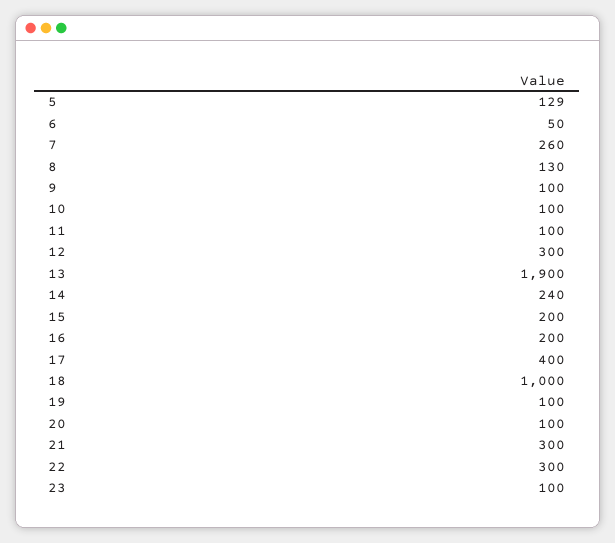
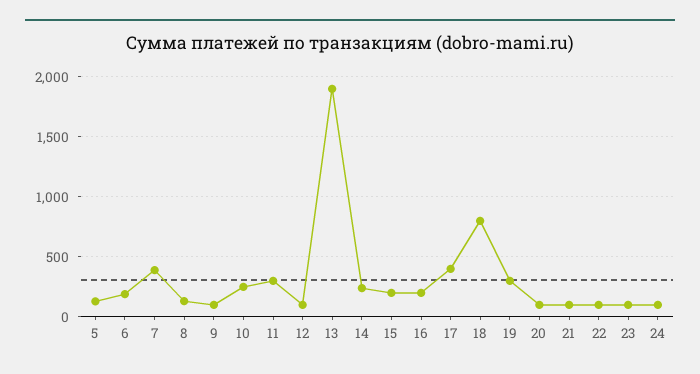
6: 50 -> 200
7: 260 -> 400
10: 100 -> 250
11: 100 -> 300
12: 300 -> 100
18: 1000 -> 800
19: 100 -> 300
21: 300 -> 100
22: 300 -> 100
24: none -> 100

